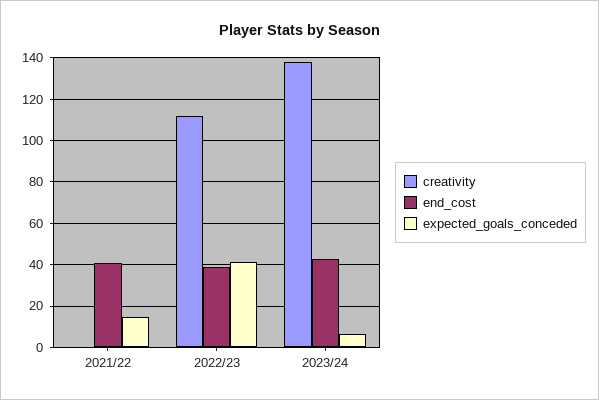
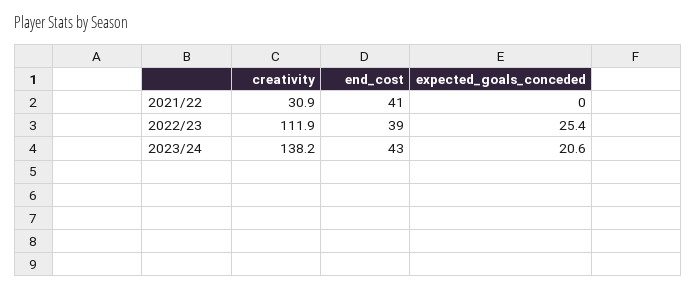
creativity, 2021/22: 0 -> 30.9
expected_goals_conceded, 2021/22: 15 -> 0
expected_goals_conceded, 2022/23: 40 -> 25.4
expected_goals_conceded, 2023/24: 5 -> 20.6

